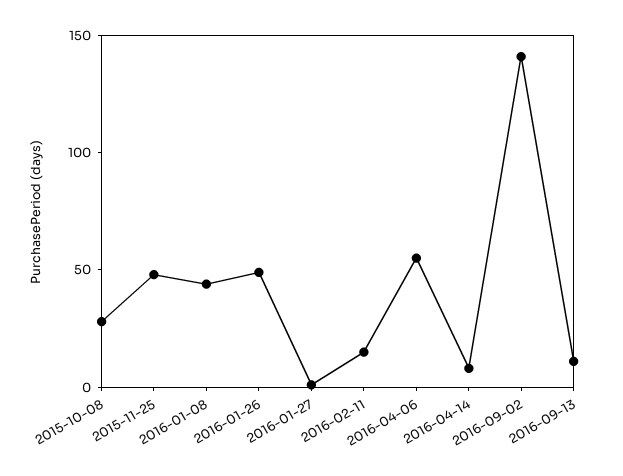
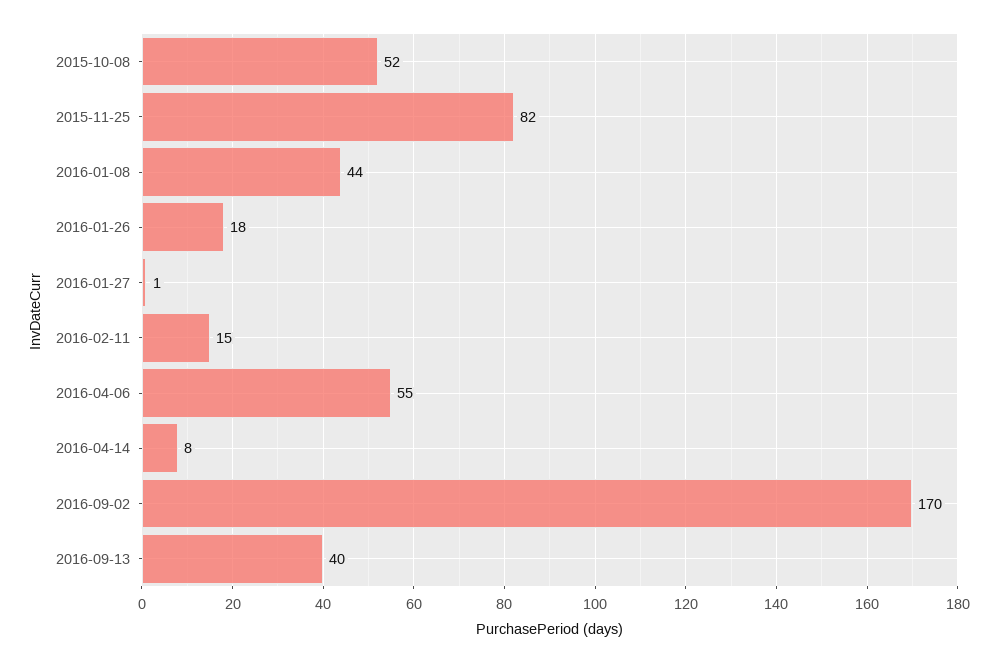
2015-10-08: 30 -> 52
2015-11-25: 50 -> 82
2016-01-26: 50 -> 18
2016-09-02: 140 -> 170
2016-09-13: 10 -> 40

